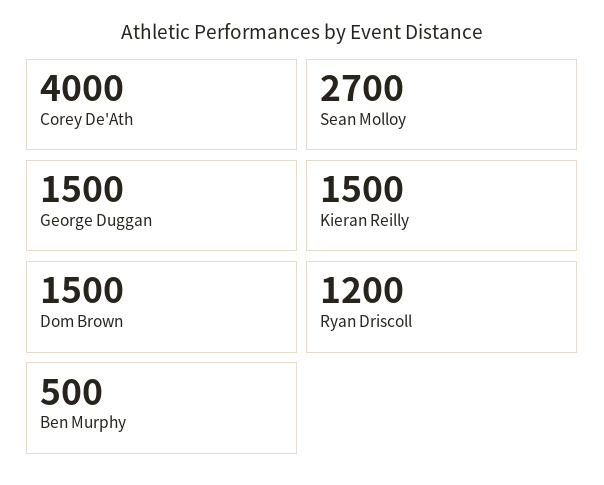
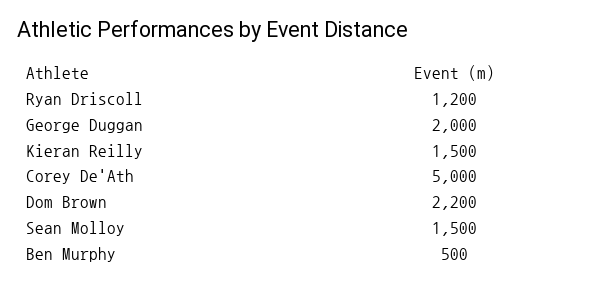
Corey De'Ath: 4000 -> 5000
Sean Molloy: 2700 -> 1500
George Duggan: 1500 -> 2000
Dom Brown: 1500 -> 2200

